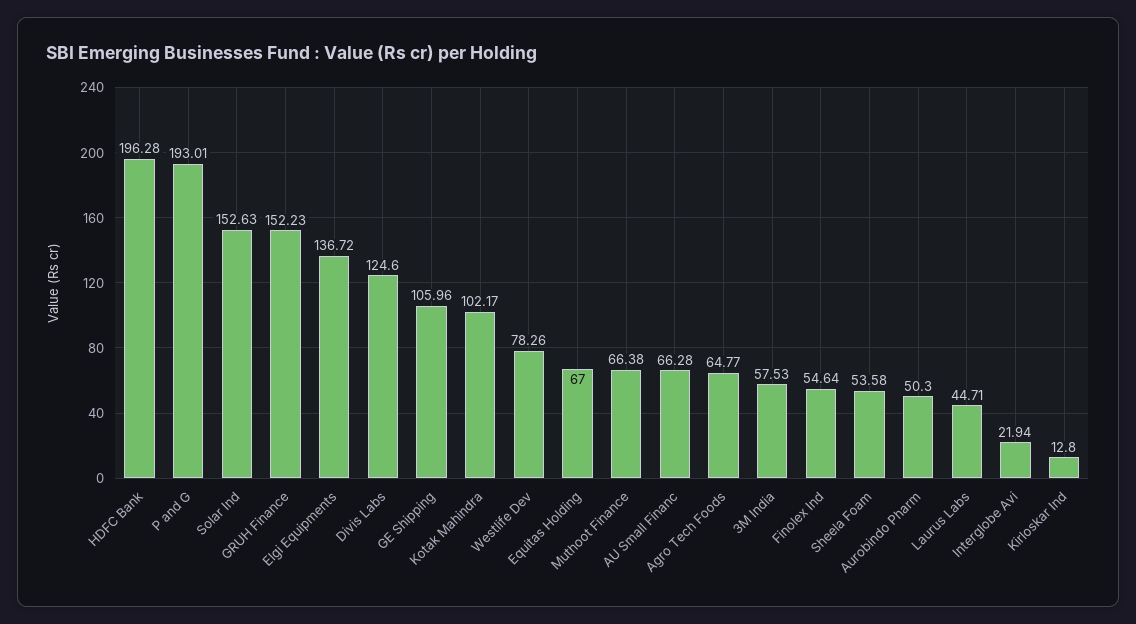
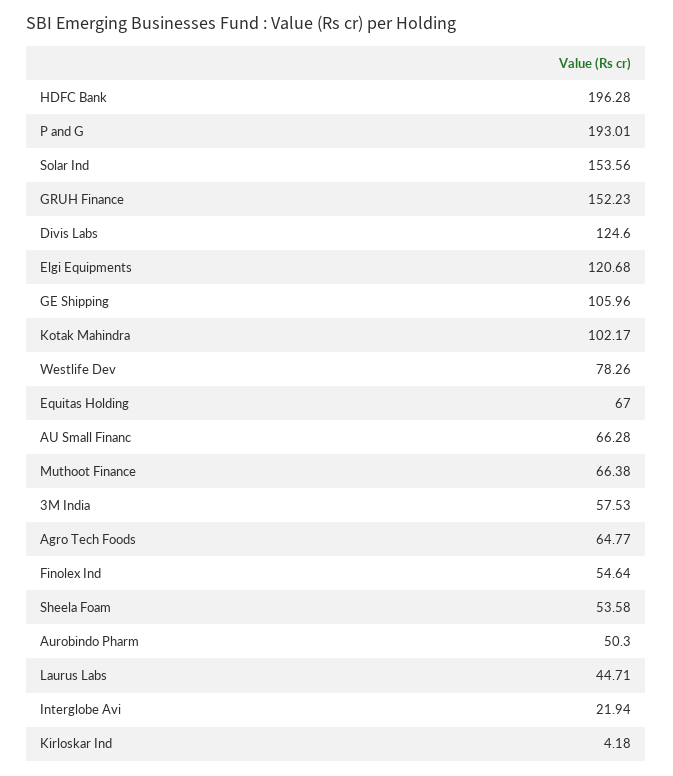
Solar Ind: 152.63 -> 153.56
Elgi Equipments: 136.72 -> 120.68
Kirloskar Ind: 12.8 -> 4.18

